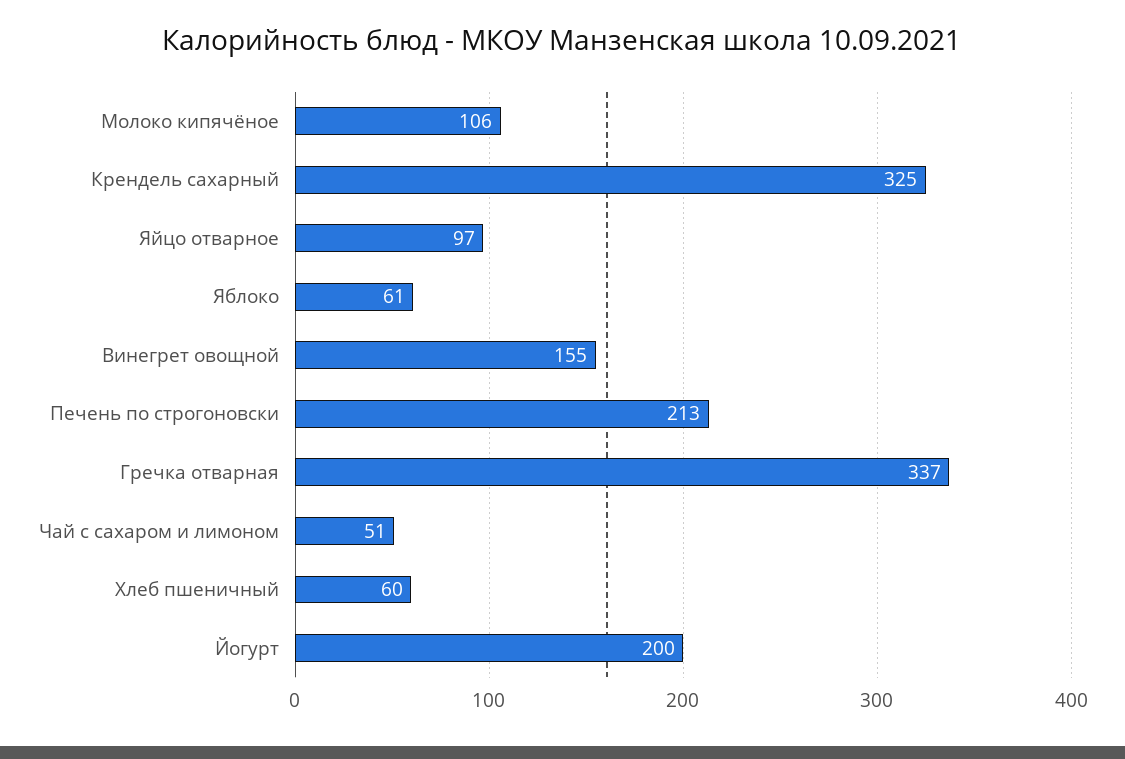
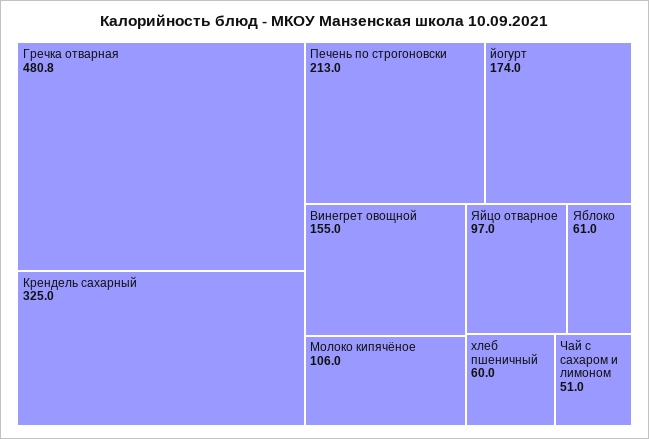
Гречка отварная: 337 -> 480.8
Йогурт: 200 -> 174

